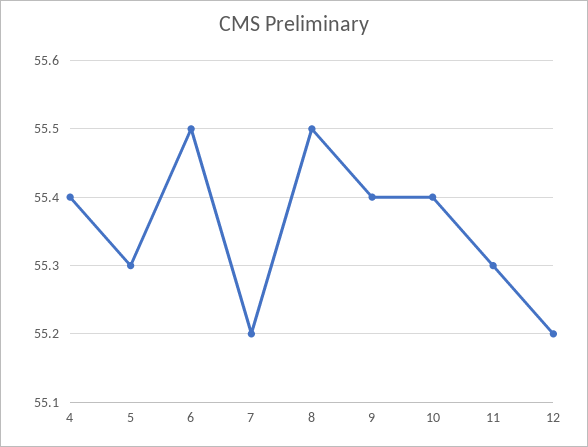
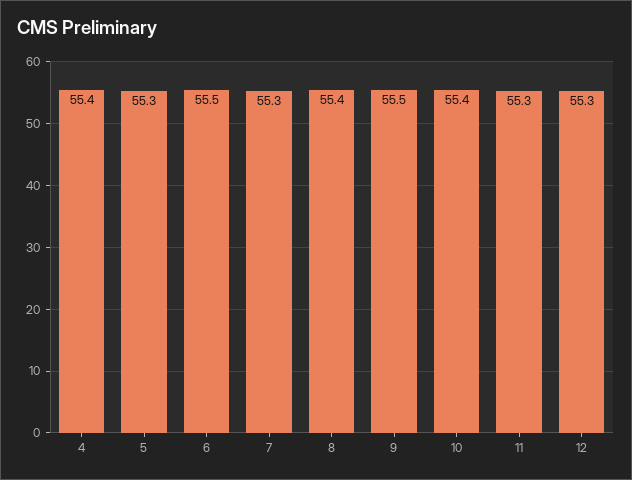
7: 55.2 -> 55.3
8: 55.5 -> 55.4
9: 55.4 -> 55.5
12: 55.2 -> 55.3

